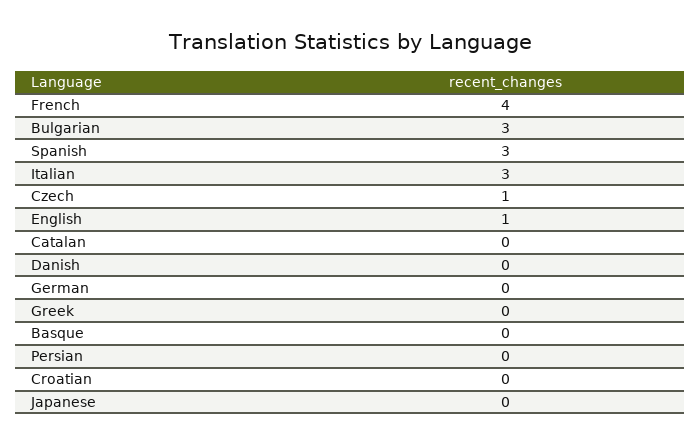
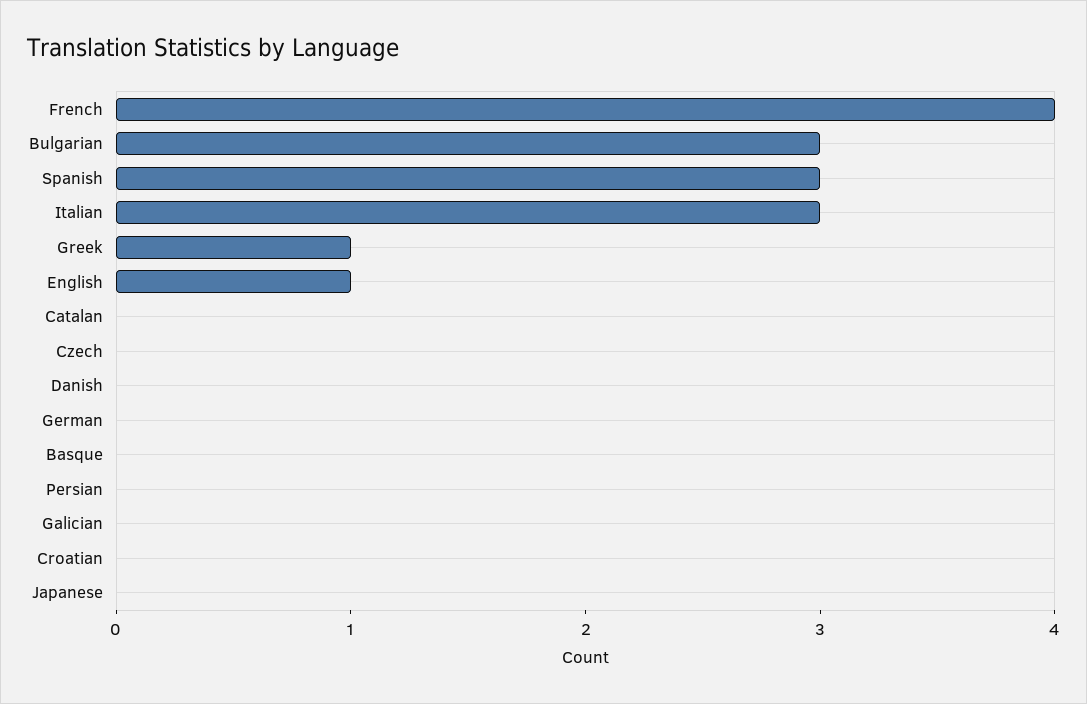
Czech: 1 -> 0
Greek: 0 -> 1
Galician: none -> 0

